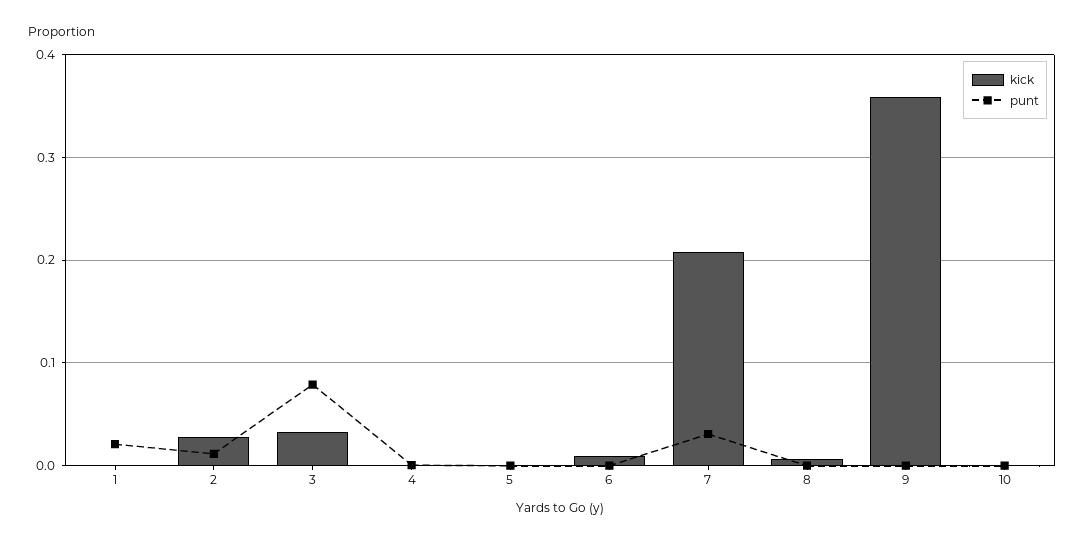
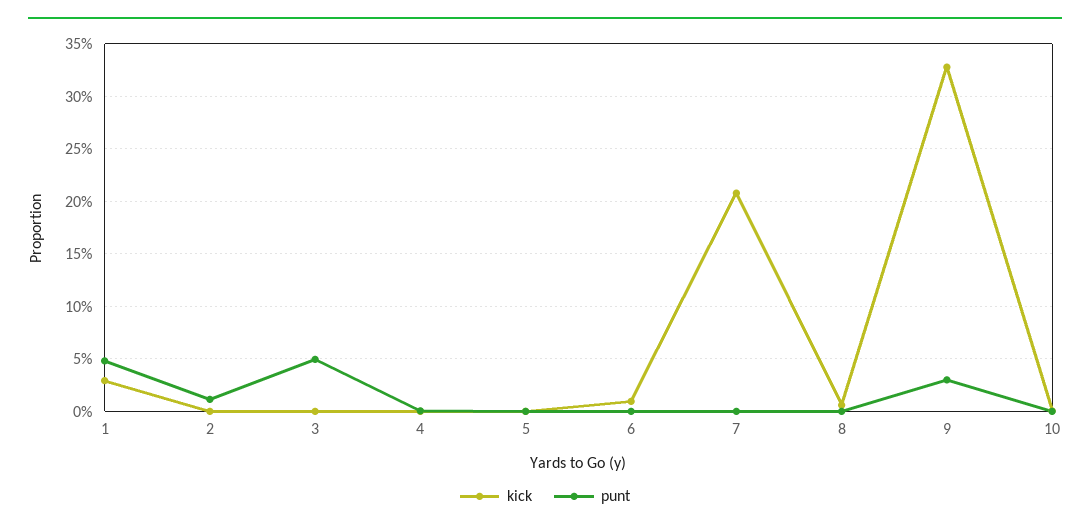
kick, 1: 0 -> 0.03
punt, 1: 0.02 -> 0.05
kick, 2: 0.03 -> 0
kick, 3: 0.03 -> 0
punt, 3: 0.08 -> 0.05
punt, 7: 0.03 -> 0
kick, 9: 0.36 -> 0.33
punt, 9: 0 -> 0.03

